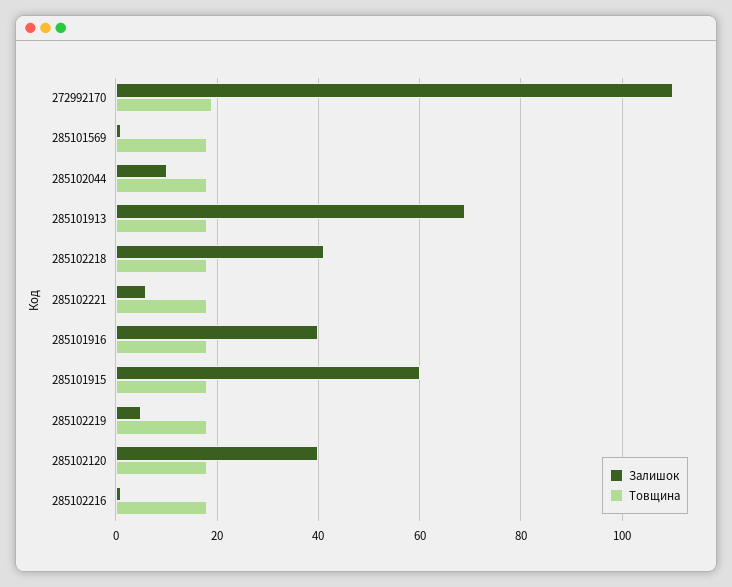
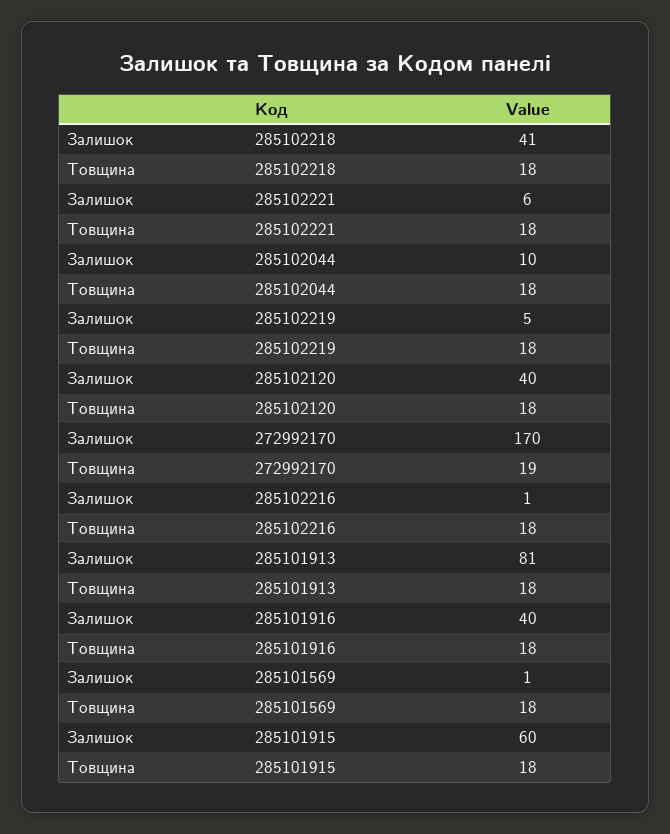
Залишок, 272992170: 110 -> 170
Залишок, 285101913: 70 -> 81

